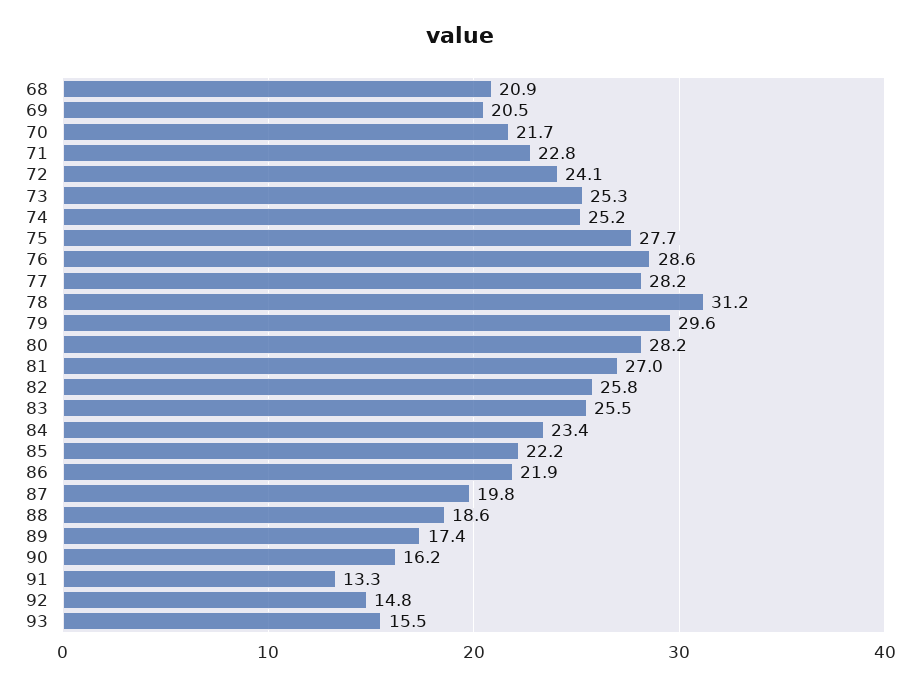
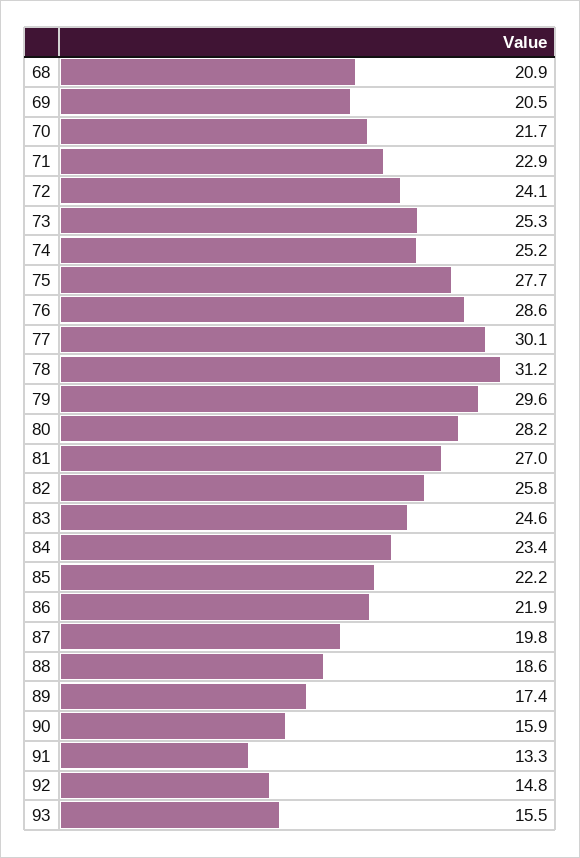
71: 22.8 -> 22.9
77: 28.2 -> 30.1
83: 25.5 -> 24.6
90: 16.2 -> 15.9

